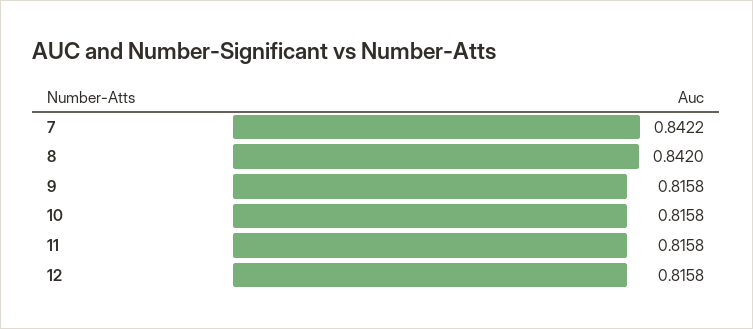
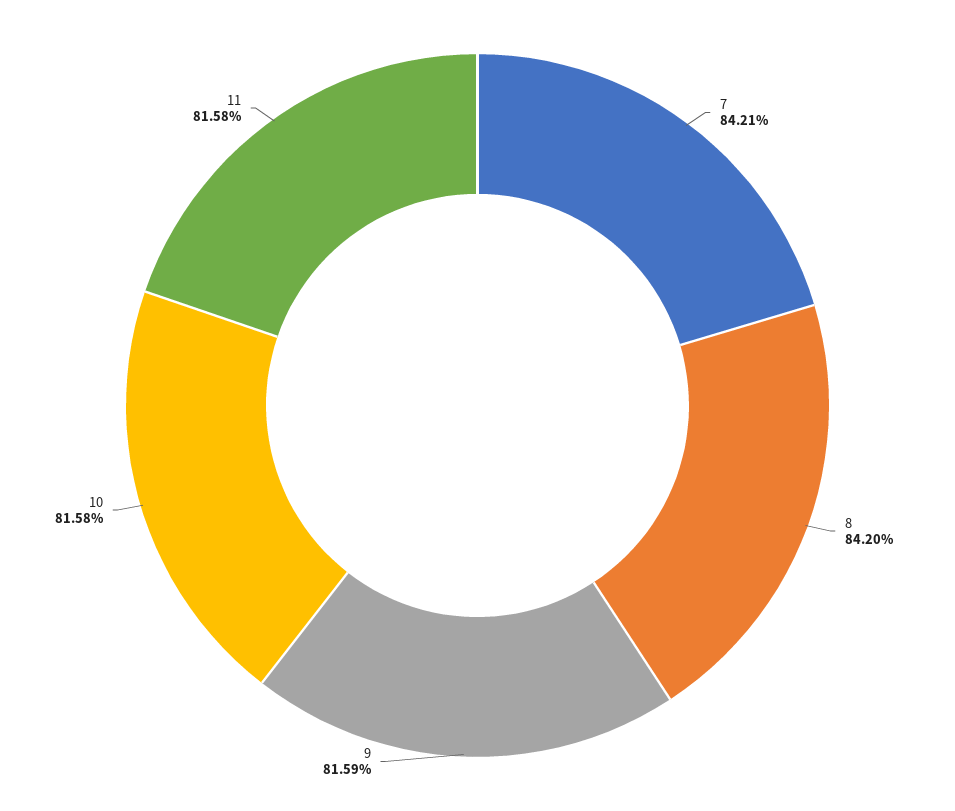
7: 0.8422 -> 0.8421
9: 0.8158 -> 0.8159
12: 0.8158 -> none

